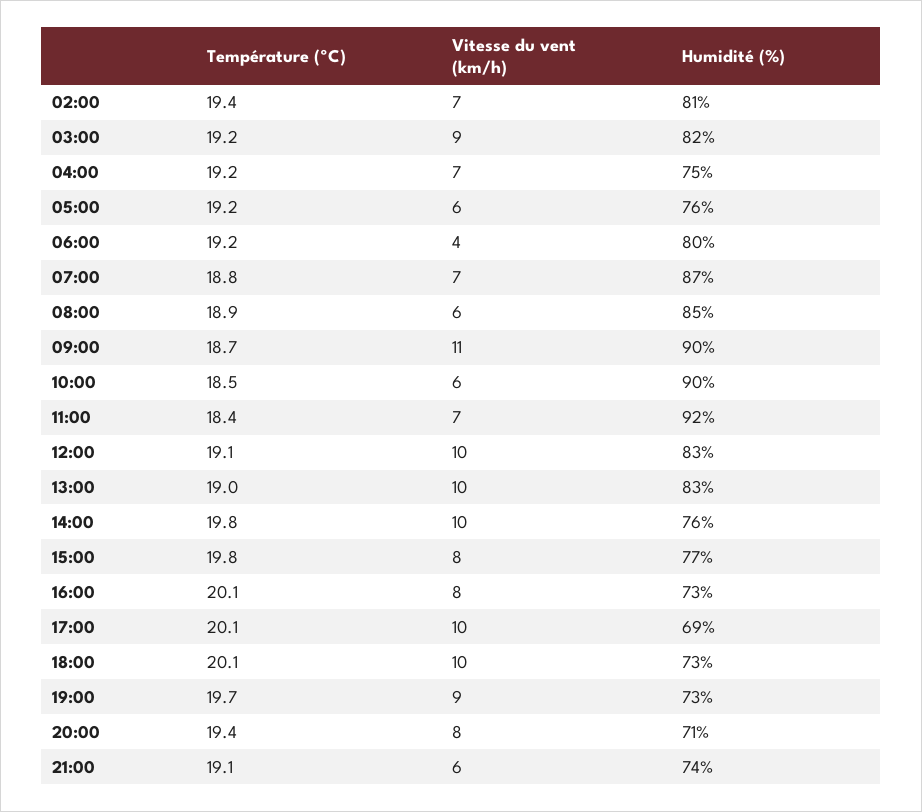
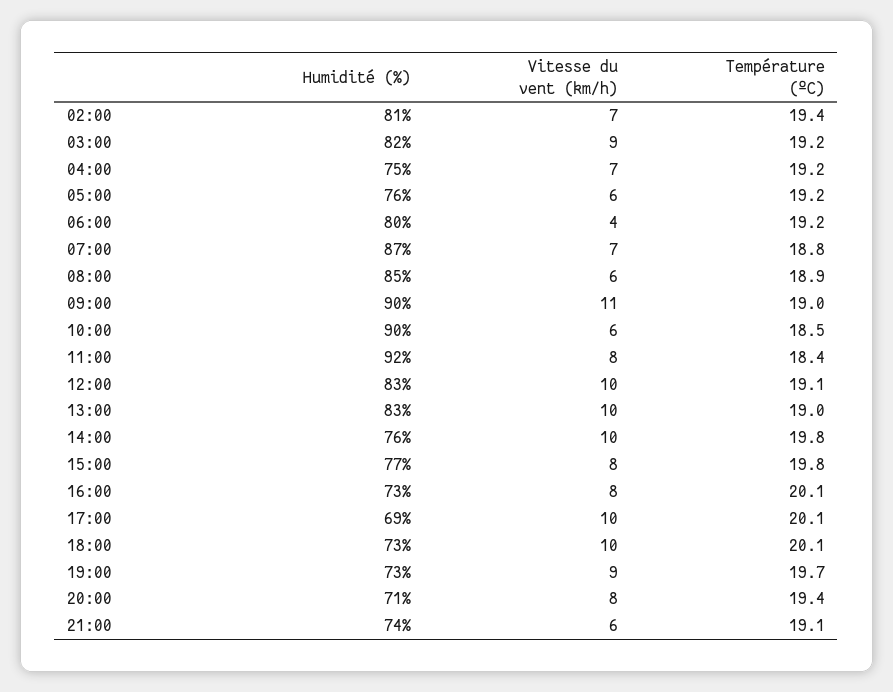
Température (ºC), 09:00: 18.7 -> 19
Vitesse du vent (km/h), 11:00: 7 -> 8

